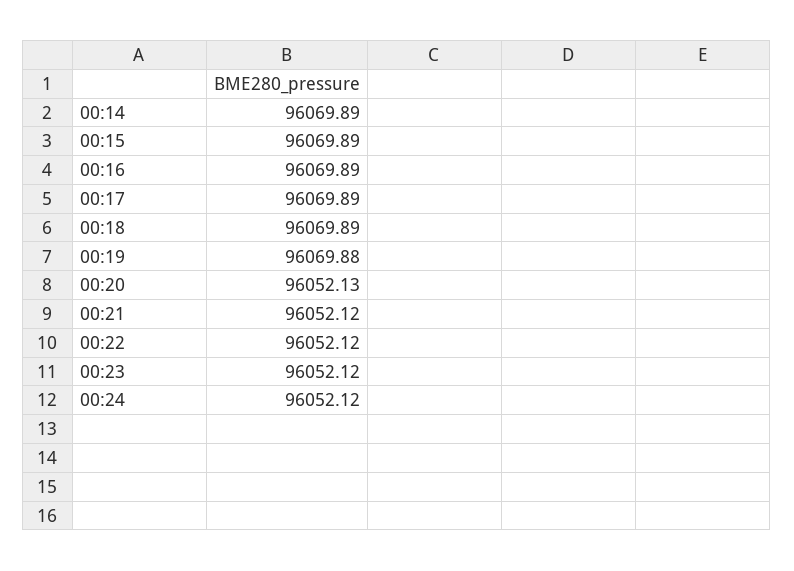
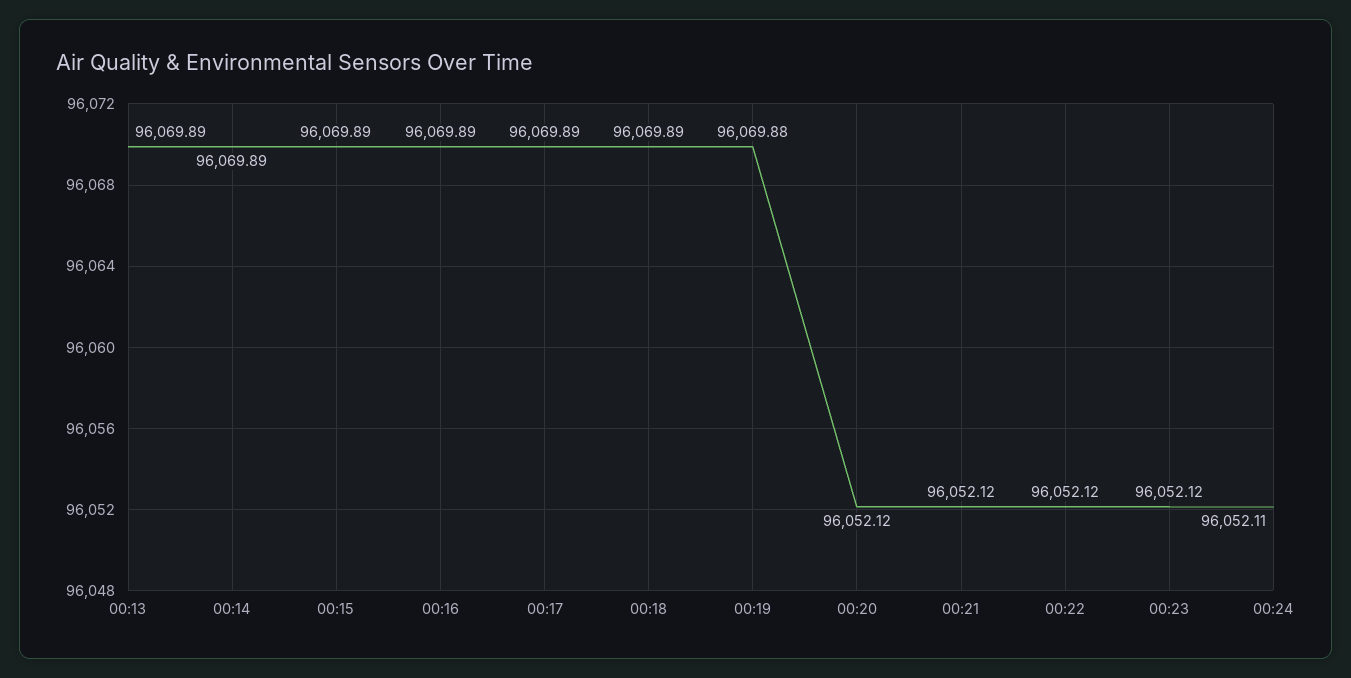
00:20: 96052.13 -> 96052.12
00:24: 96052.12 -> 96052.11
00:13: none -> 96069.89

